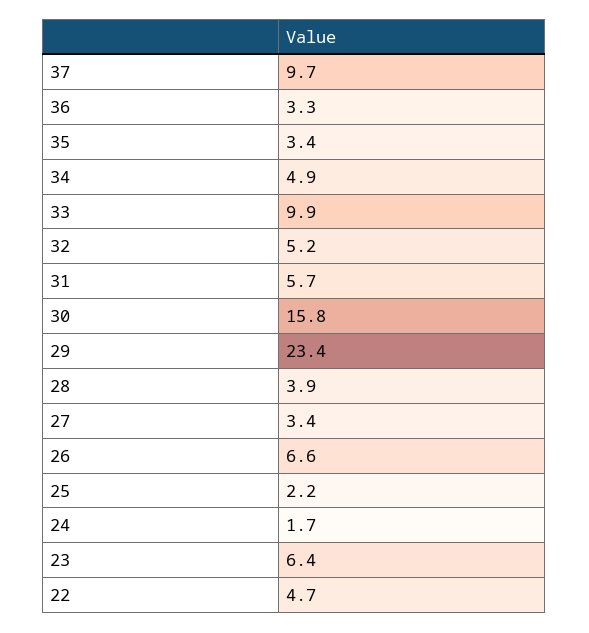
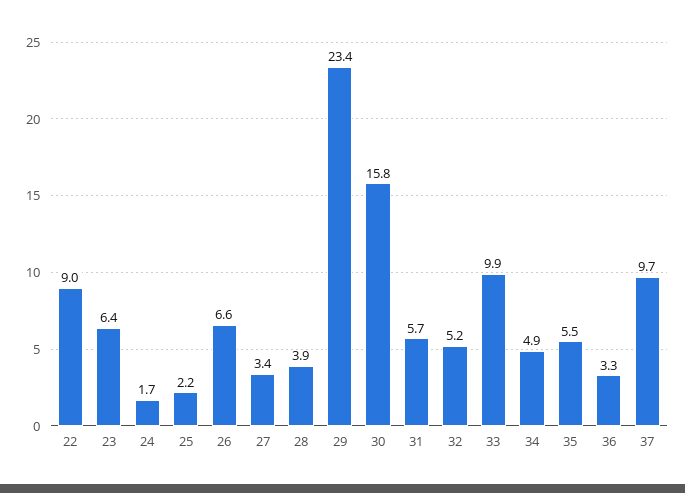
35: 3.4 -> 5.5
22: 4.7 -> 9

